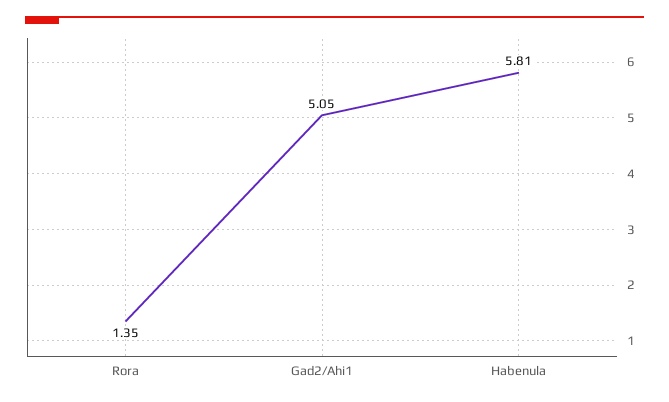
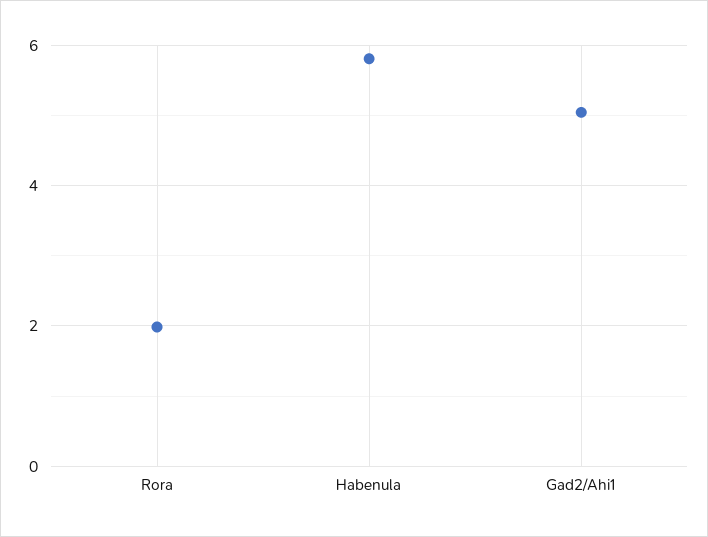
Rora: 1.35 -> 2

